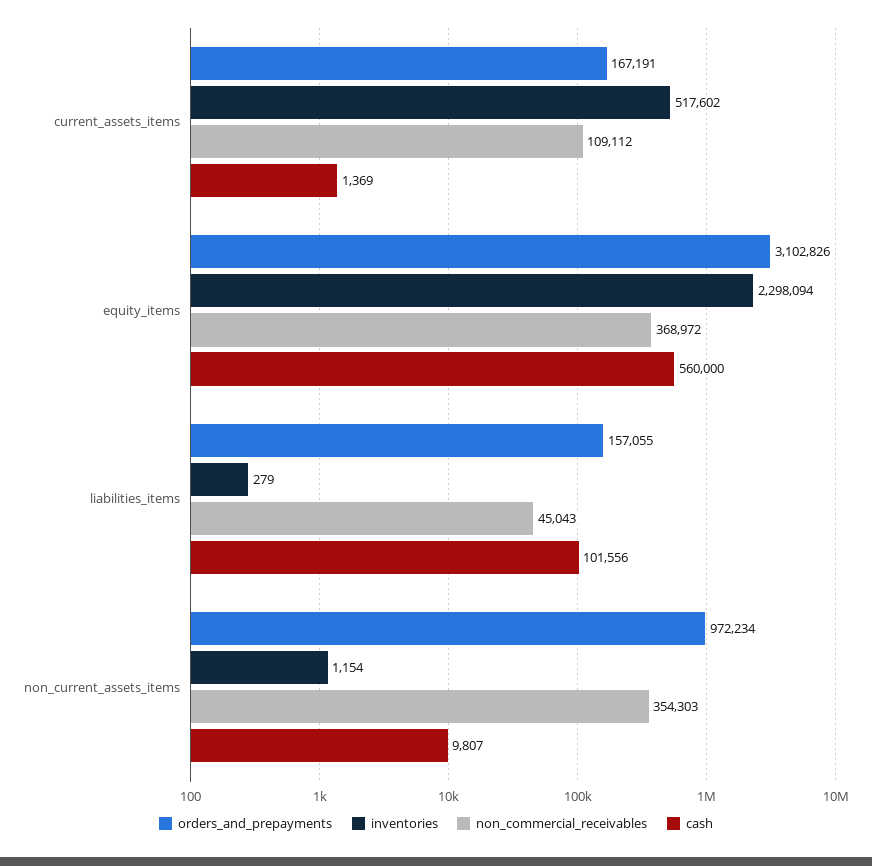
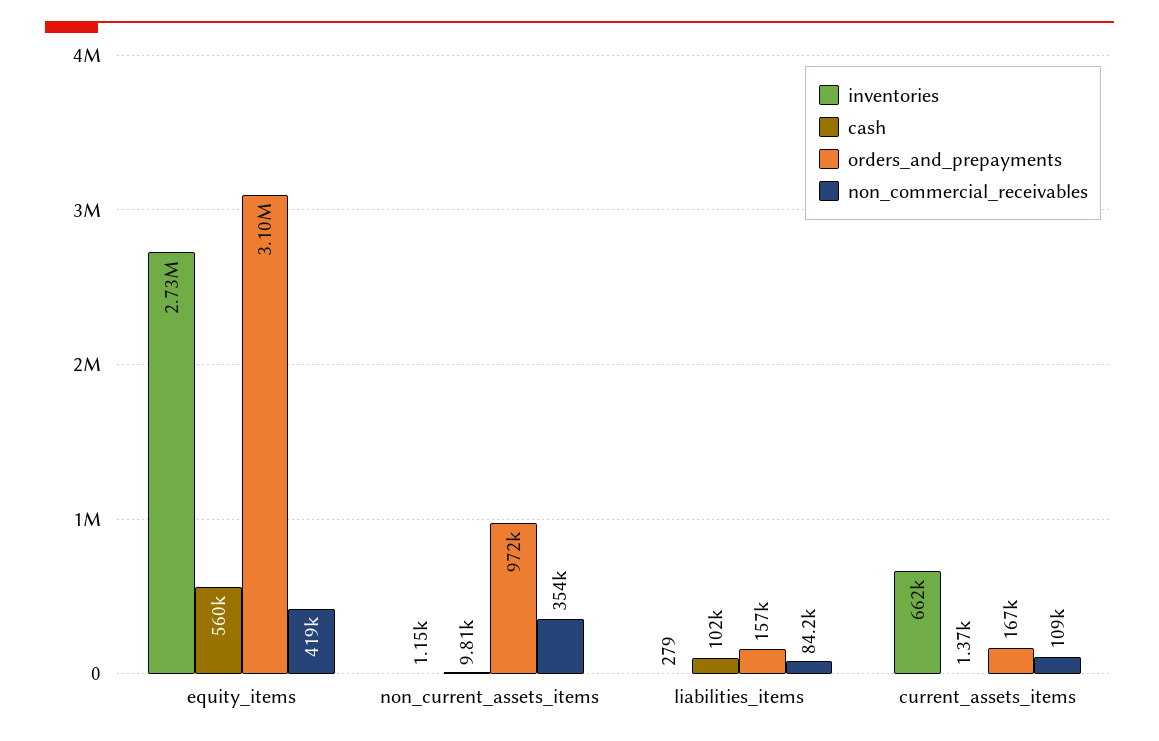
inventories, current_assets_items: 517602 -> 662000
inventories, equity_items: 2298094 -> 2730000
non_commercial_receivables, equity_items: 368972 -> 419000
non_commercial_receivables, liabilities_items: 45043 -> 84200

